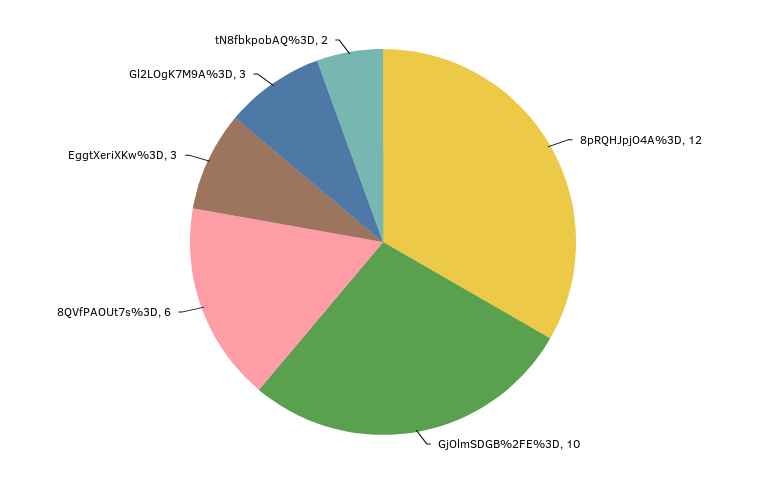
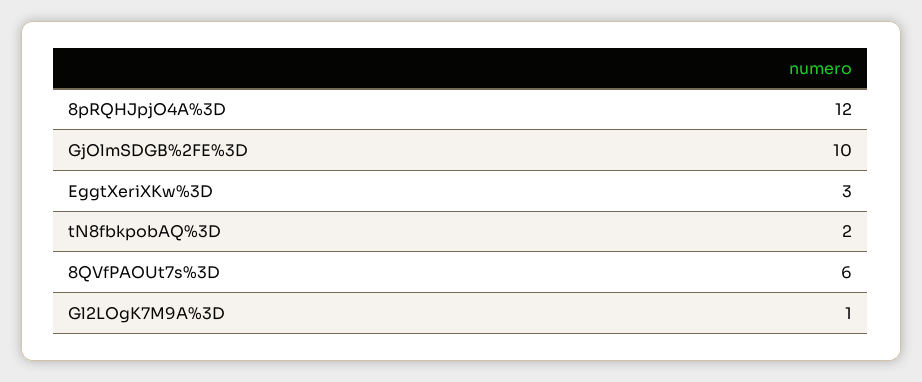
Gl2LOgK7M9A%3D: 3 -> 1

